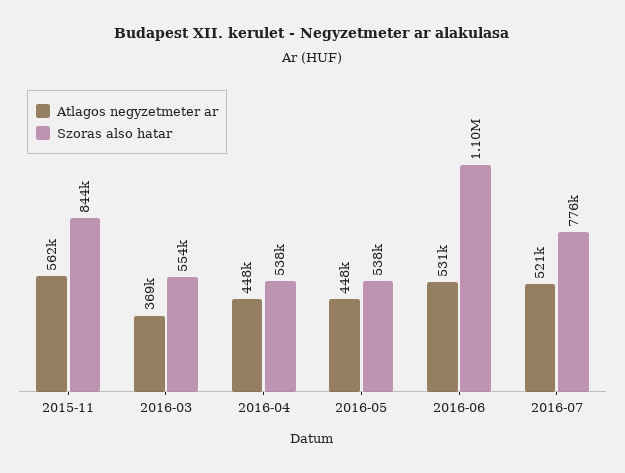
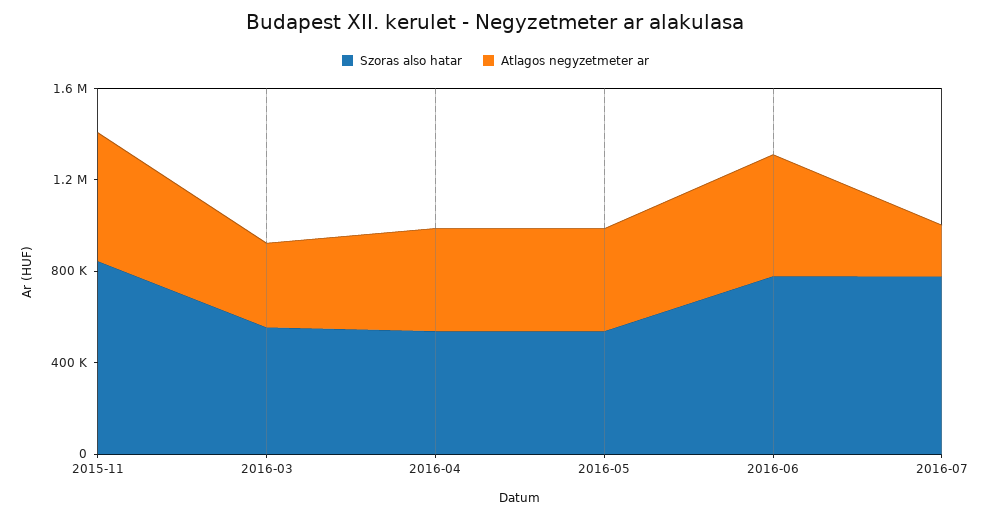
Szoras also hatar, 2016-06: 1100000 -> 800000
Atlagos negyzetmeter ar, 2016-07: 521000 -> 200000

